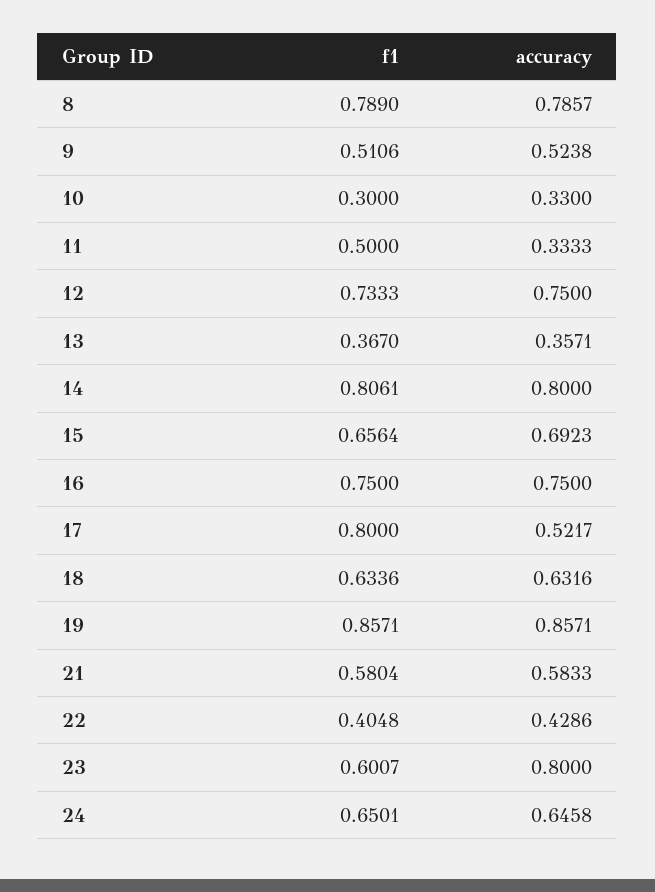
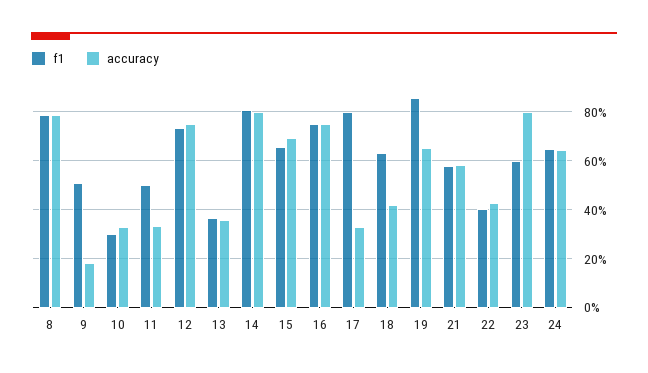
accuracy, 9: 0.5238 -> 0.175
accuracy, 17: 0.5217 -> 0.325
accuracy, 18: 0.6316 -> 0.425
accuracy, 19: 0.8571 -> 0.65

